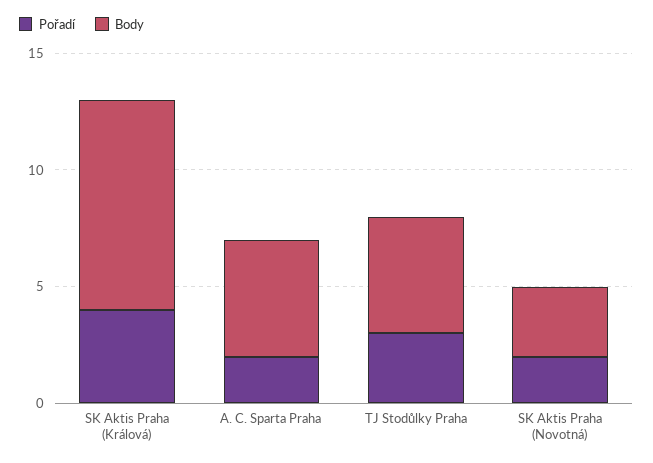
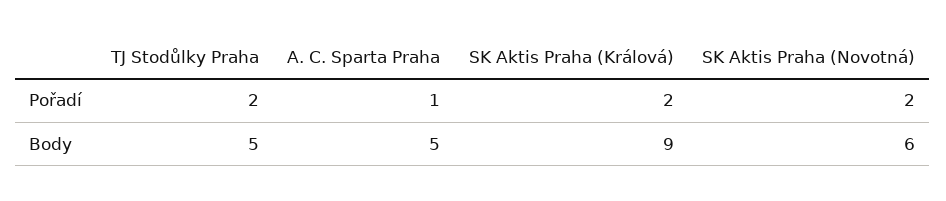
Pořadí, SK Aktis Praha (Králová): 4 -> 2
Pořadí, A. C. Sparta Praha: 2 -> 1
Pořadí, TJ Stodůlky Praha: 3 -> 2
Body, SK Aktis Praha (Novotná): 3 -> 6

